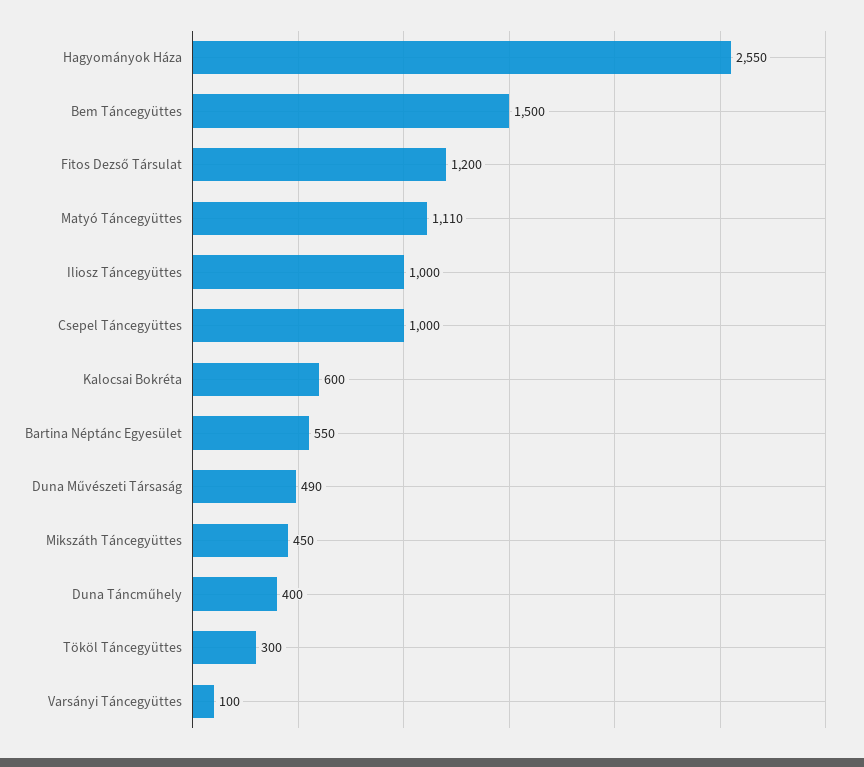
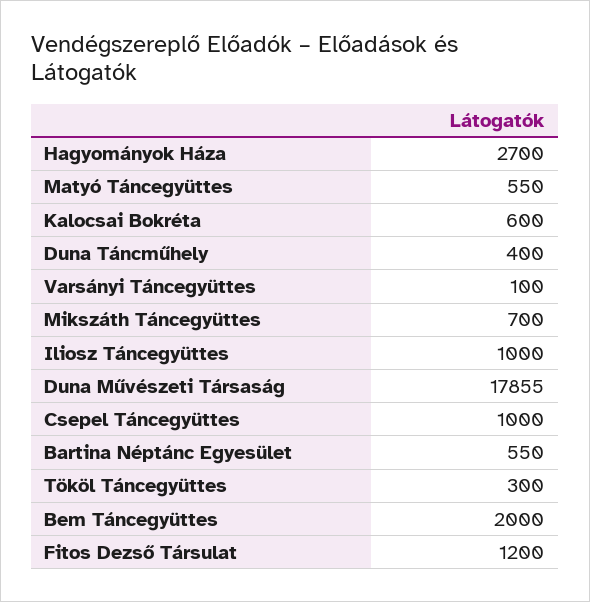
Hagyományok Háza: 2550 -> 2700
Bem Táncegyüttes: 1500 -> 2000
Matyó Táncegyüttes: 1110 -> 550
Duna Művészeti Társaság: 490 -> 17855
Mikszáth Táncegyüttes: 450 -> 700

